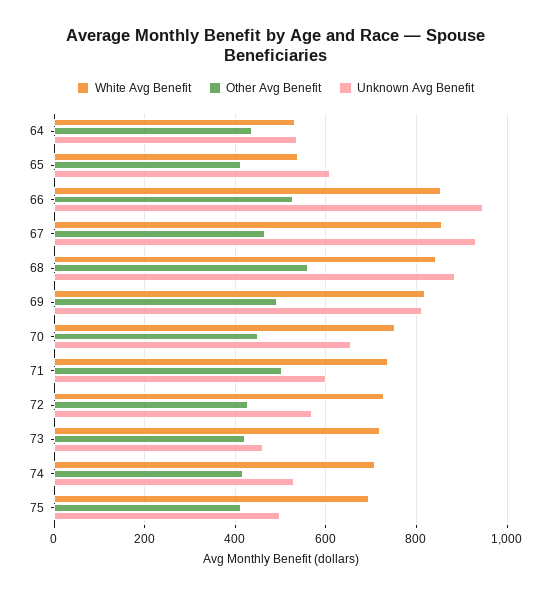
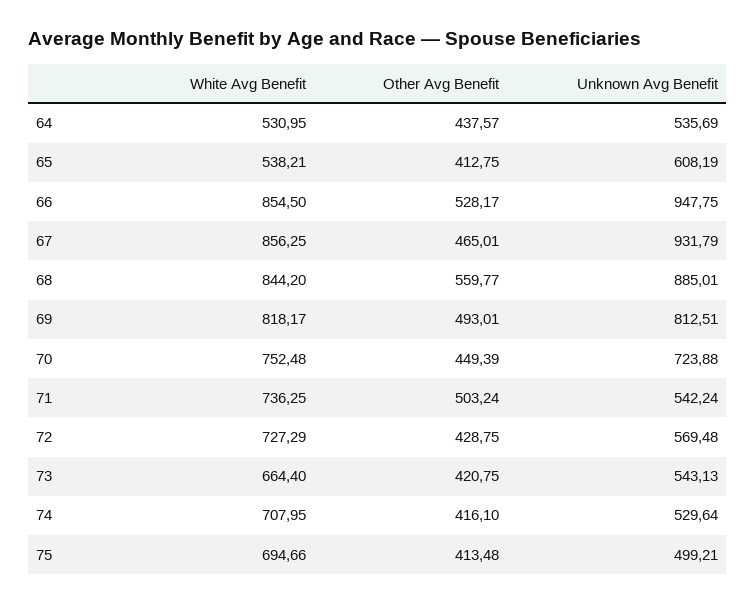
Unknown Avg Benefit, 70: 660 -> 723.88
Unknown Avg Benefit, 71: 600 -> 542.24
White Avg Benefit, 73: 720 -> 664.4
Unknown Avg Benefit, 73: 460 -> 543.13

